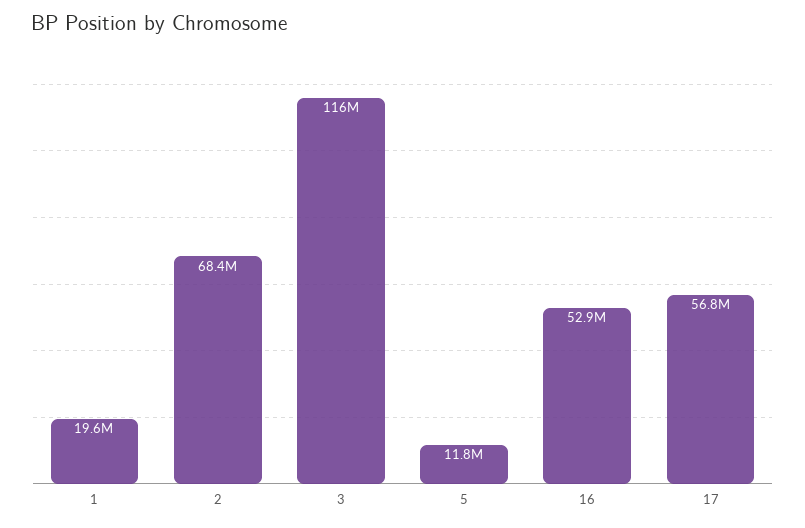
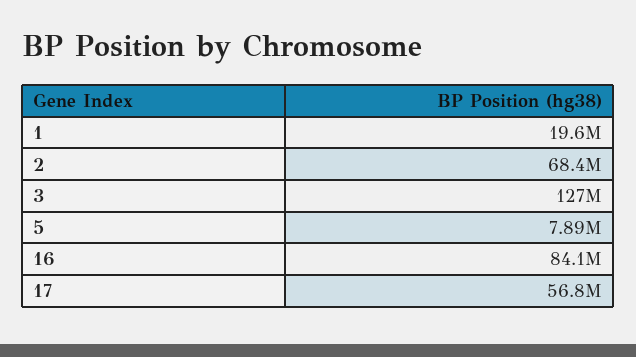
3: 116000000 -> 127000000
5: 11800000 -> 7890000
16: 52900000 -> 84100000

